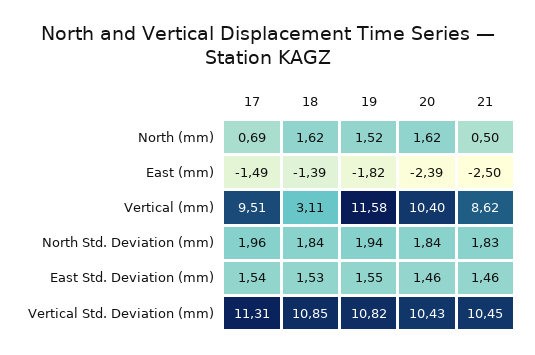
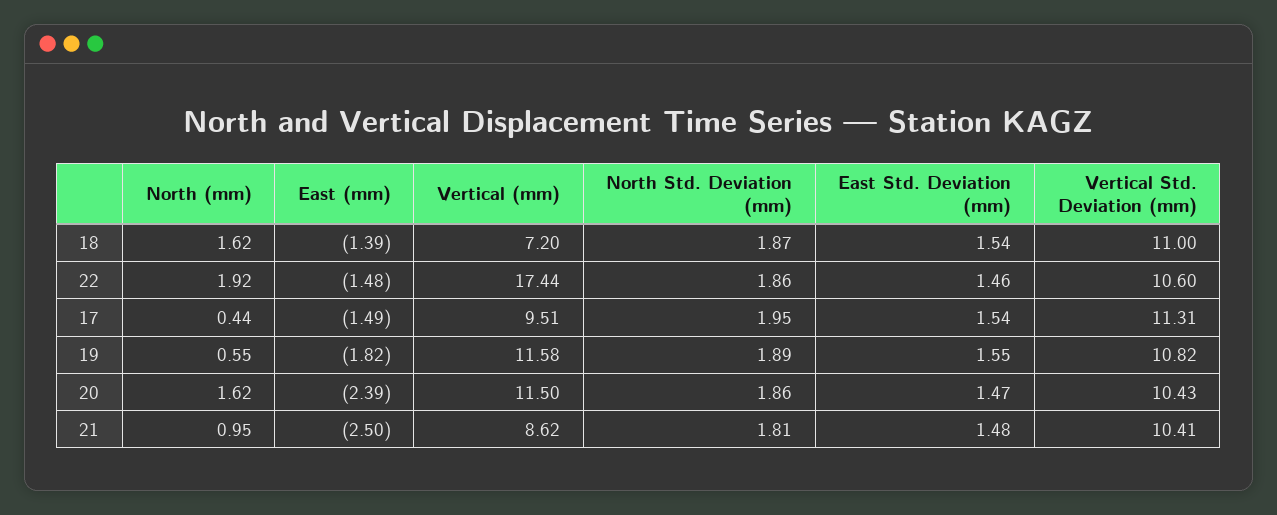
17, North (mm): 0.69 -> 0.44
19, North (mm): 1.52 -> 0.55
21, North (mm): 0.5 -> 0.95
18, Vertical (mm): 3.11 -> 7.2
20, Vertical (mm): 10.4 -> 11.5
17, North Std. Deviation (mm): 1.96 -> 1.95
18, North Std. Deviation (mm): 1.84 -> 1.87
19, North Std. Deviation (mm): 1.94 -> 1.89
20, North Std. Deviation (mm): 1.84 -> 1.86
21, North Std. Deviation (mm): 1.83 -> 1.81
18, East Std. Deviation (mm): 1.53 -> 1.54
20, East Std. Deviation (mm): 1.46 -> 1.47
21, East Std. Deviation (mm): 1.46 -> 1.48
18, Vertical Std. Deviation (mm): 10.85 -> 11
21, Vertical Std. Deviation (mm): 10.45 -> 10.41
22, North (mm): none -> 1.92
22, East (mm): none -> -1.48
22, Vertical (mm): none -> 17.44
22, North Std. Deviation (mm): none -> 1.86
22, East Std. Deviation (mm): none -> 1.46
22, Vertical Std. Deviation (mm): none -> 10.6

